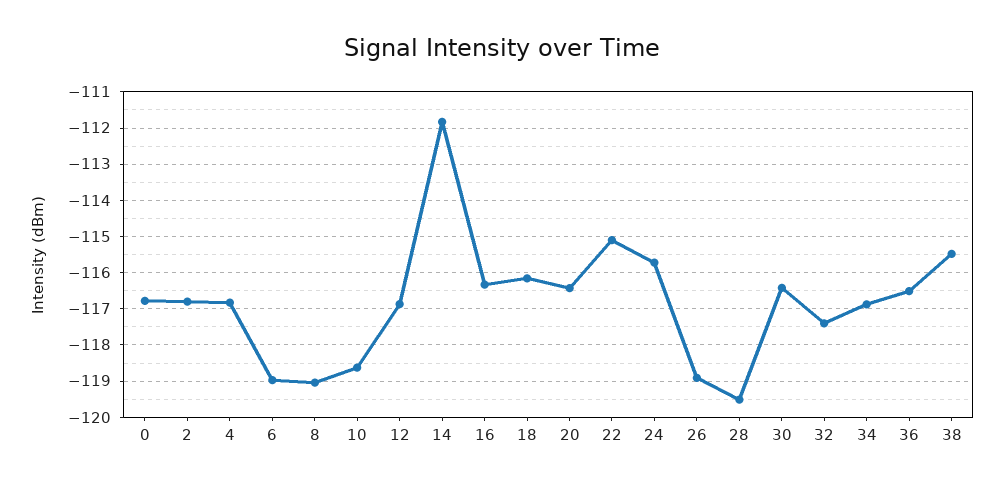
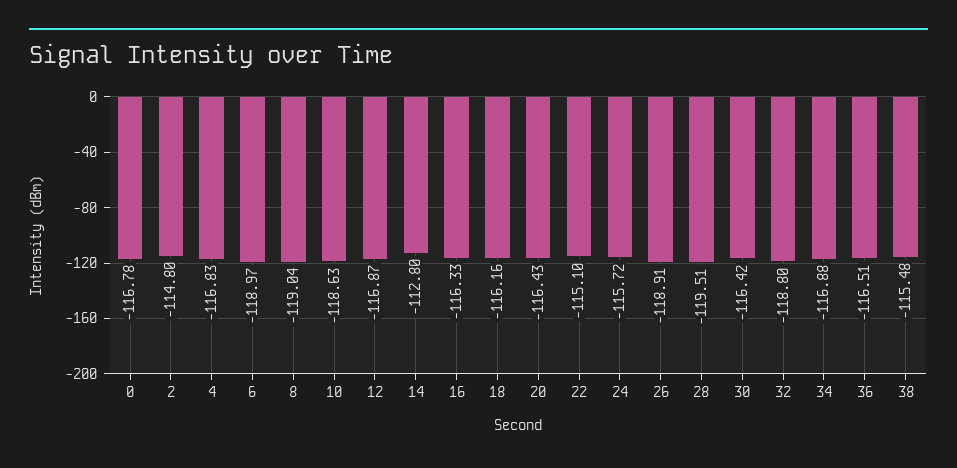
2: -116.8 -> -114.8
14: -111.8 -> -112.8
32: -117.4 -> -118.8

